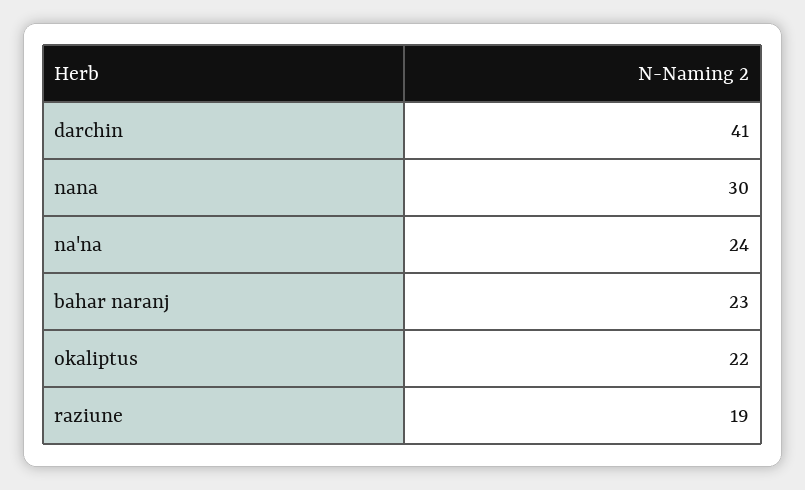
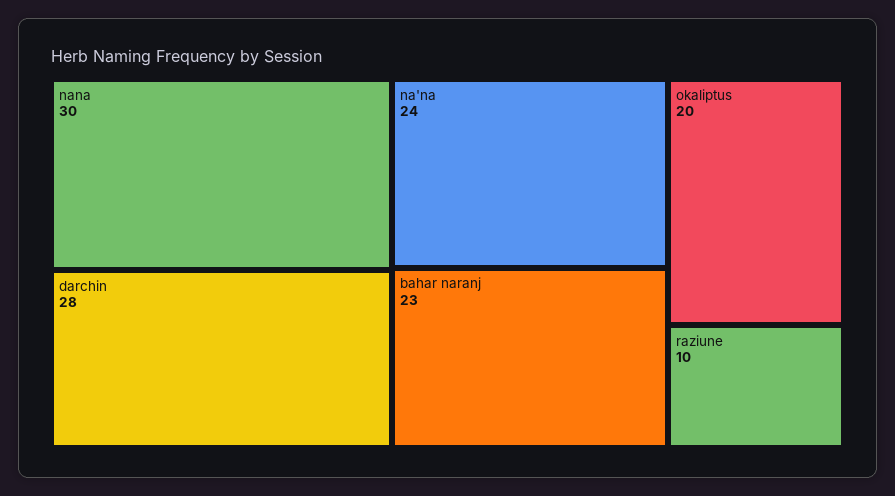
darchin: 41 -> 28
okaliptus: 22 -> 20
raziune: 19 -> 10

